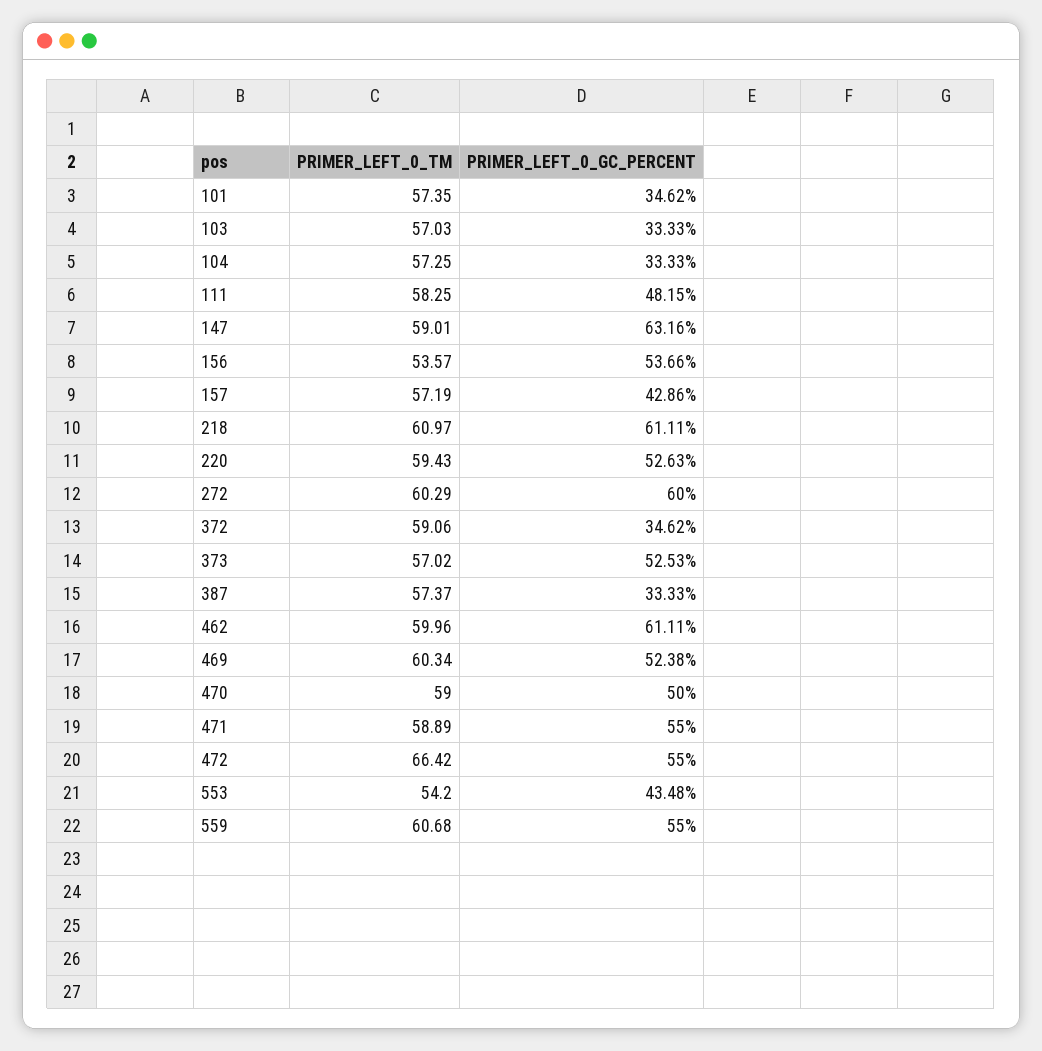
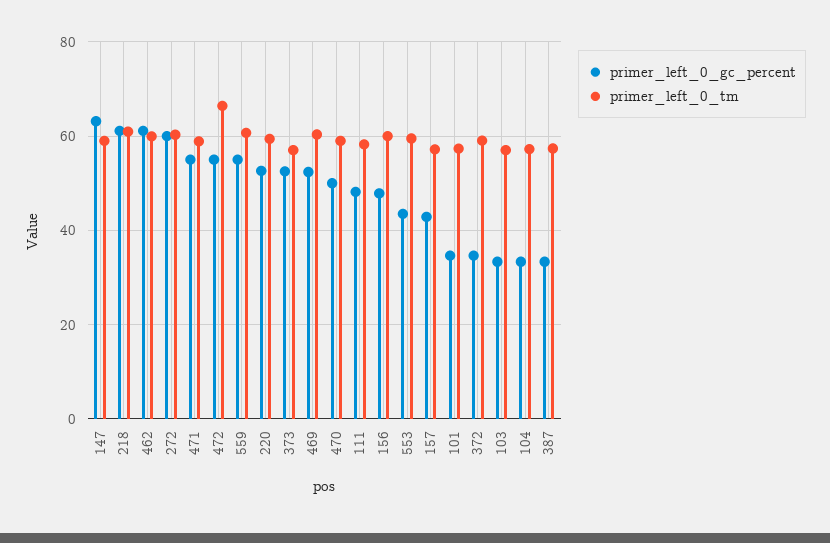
PRIMER_LEFT_0_TM, 156: 53.57 -> 60
PRIMER_LEFT_0_GC_PERCENT, 156: 53.66 -> 48
PRIMER_LEFT_0_TM, 553: 54.2 -> 60

